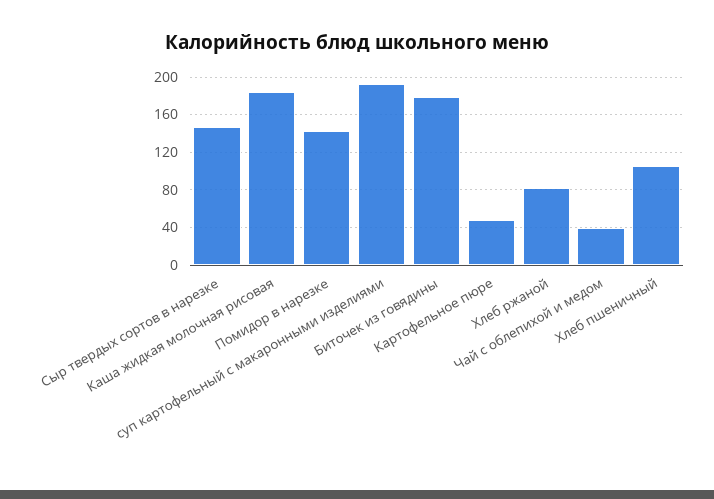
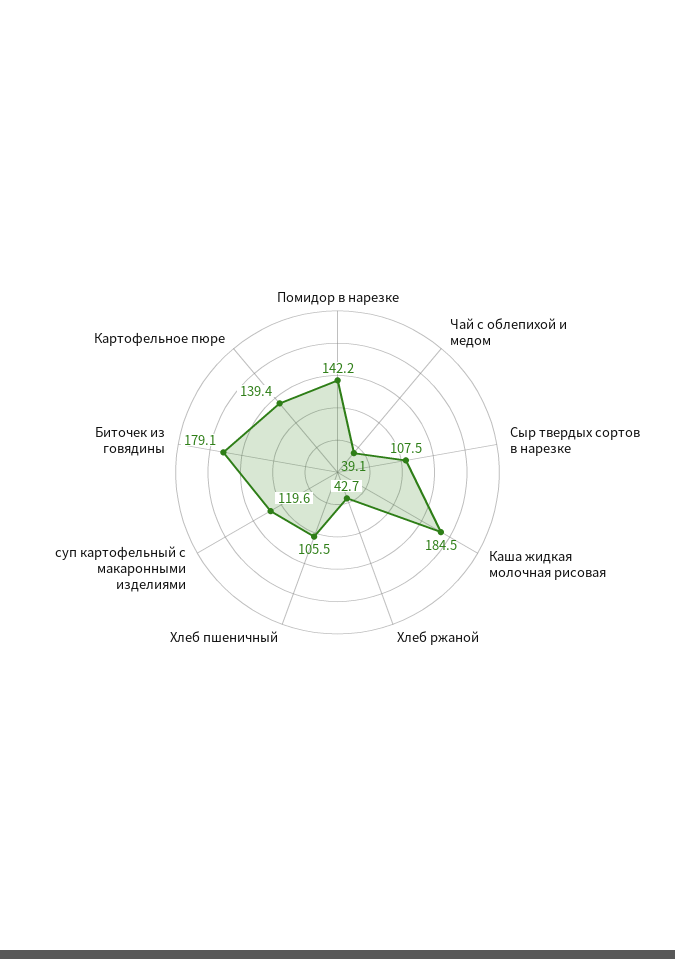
Сыр твердых сортов в нарезке: 150 -> 107.5
суп картофельный с макаронными изделиями: 190 -> 119.6
Картофельное пюре: 50 -> 139.4
Хлеб ржаной: 80 -> 42.7

